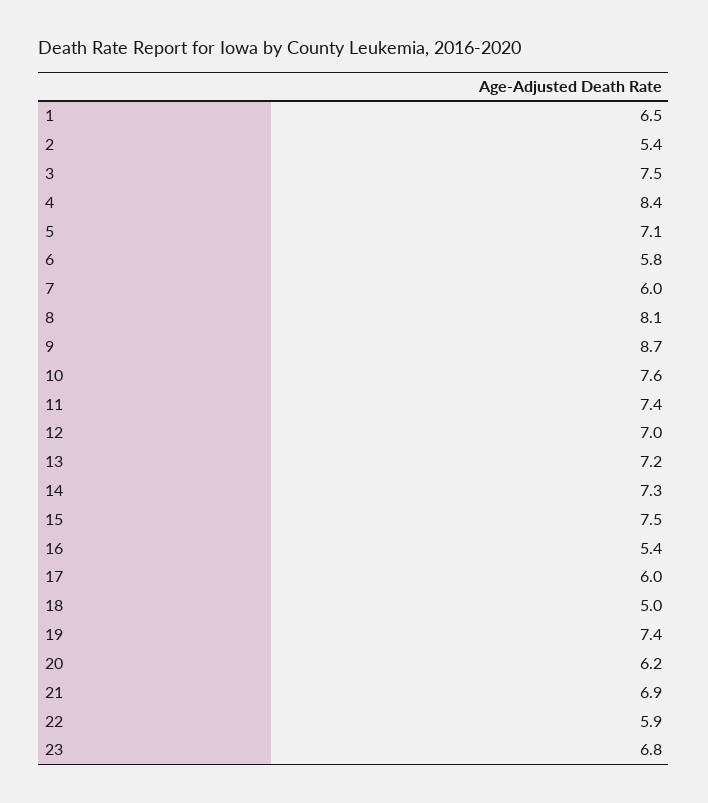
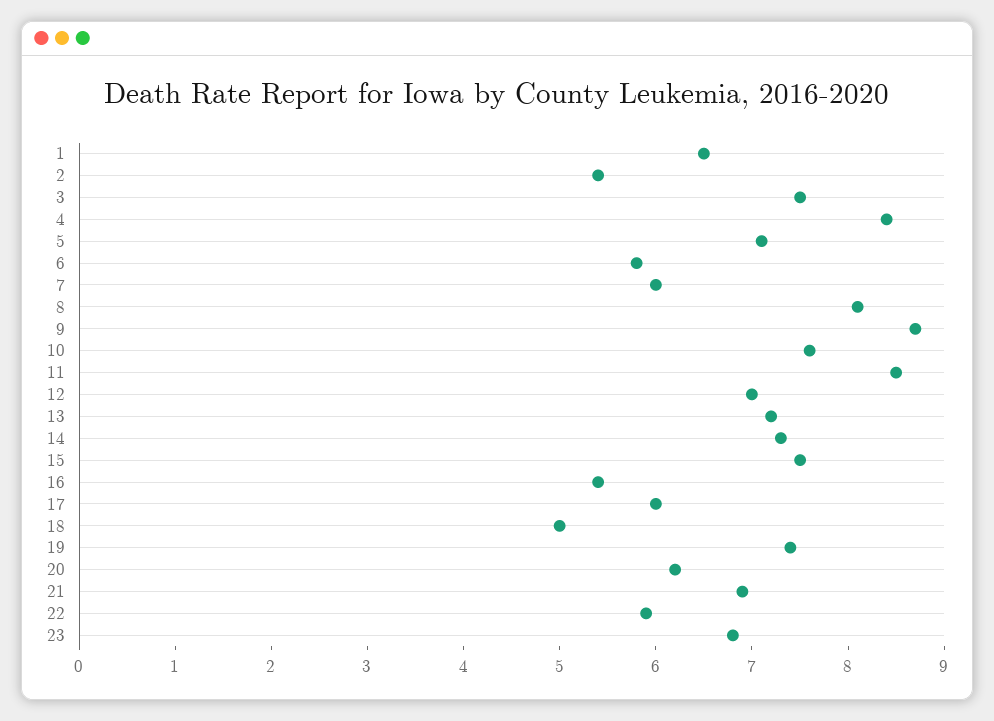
11: 7.4 -> 8.5

